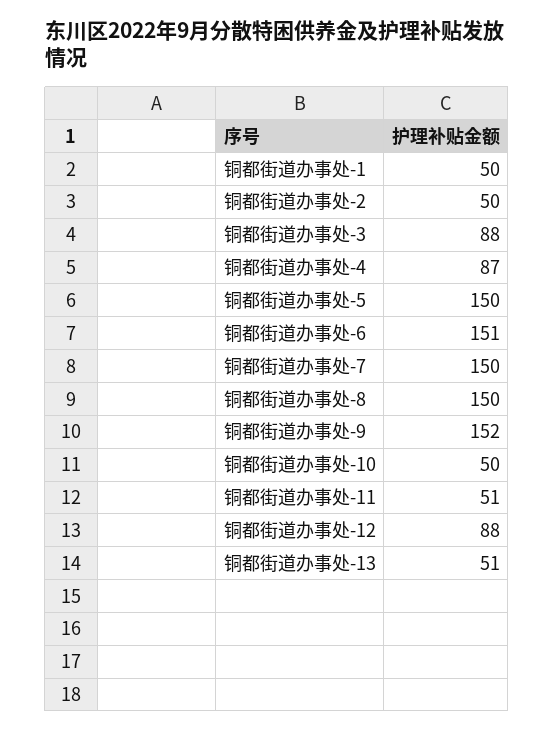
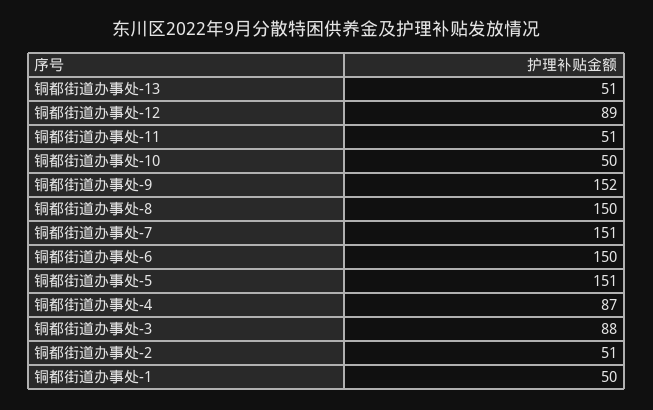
铜都街道办事处-2: 50 -> 51
铜都街道办事处-5: 150 -> 151
铜都街道办事处-6: 151 -> 150
铜都街道办事处-7: 150 -> 151
铜都街道办事处-12: 88 -> 89

